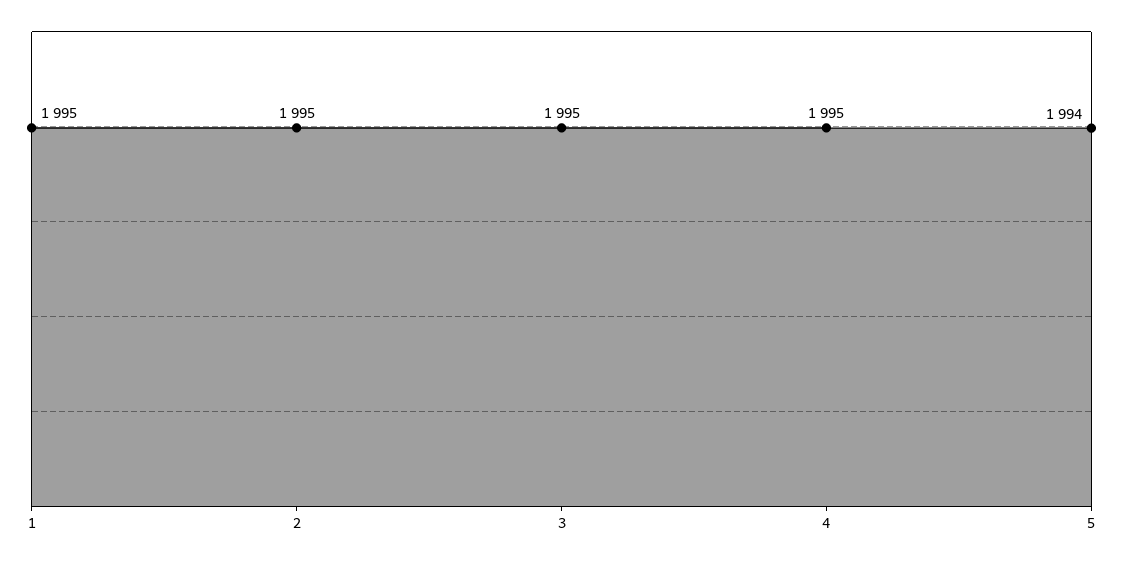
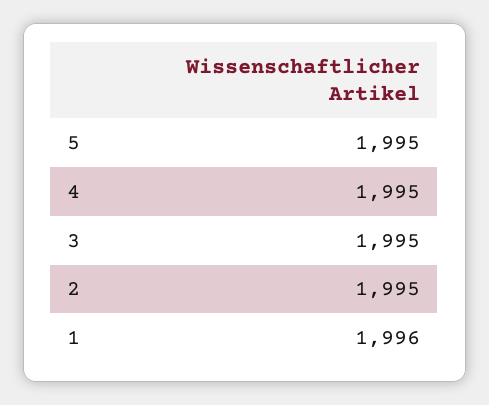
1: 1995 -> 1996
5: 1994 -> 1995

